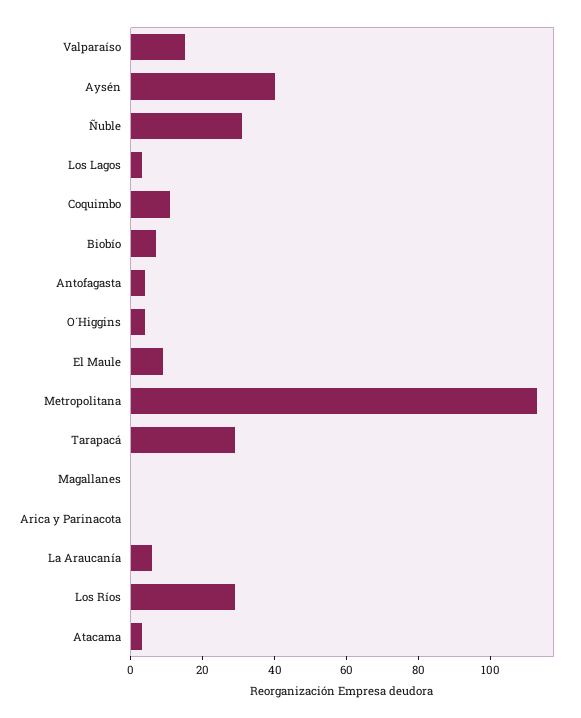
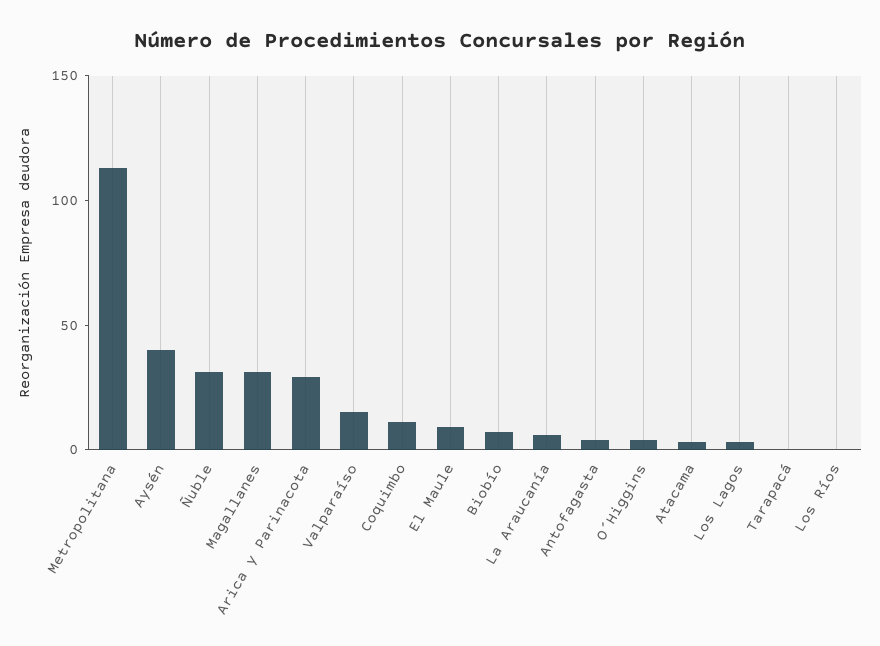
Tarapacá: 30 -> 0
Magallanes: 0 -> 30
Arica y Parinacota: 0 -> 30
Los Ríos: 30 -> 0

